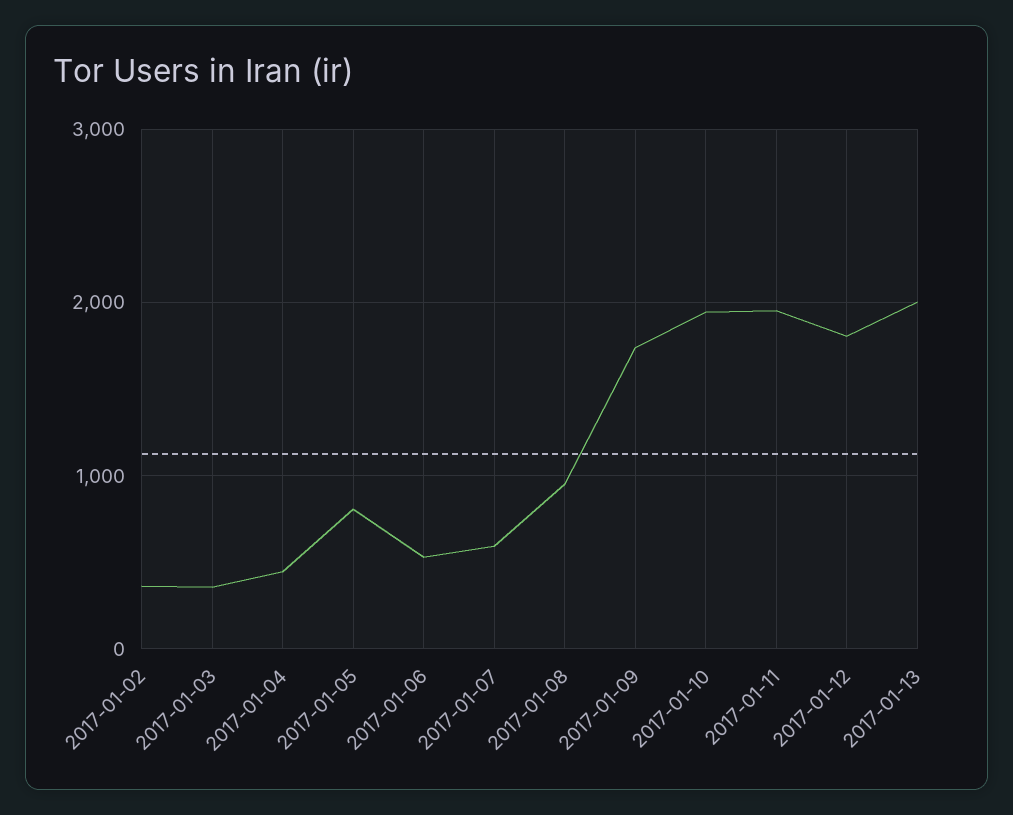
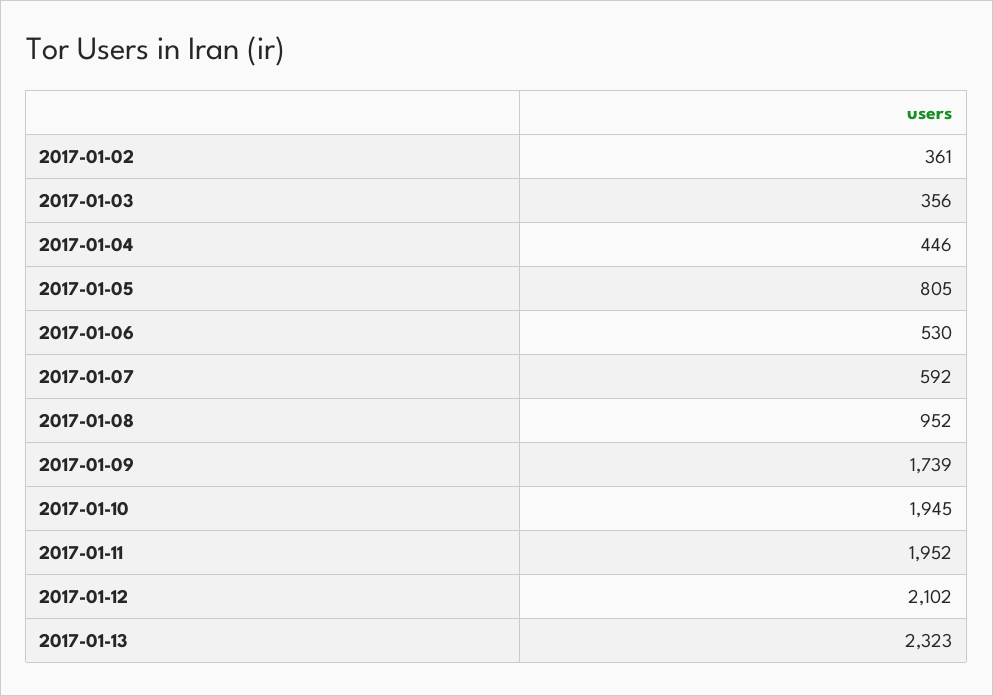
2017-01-12: 1800 -> 2102
2017-01-13: 2000 -> 2323

